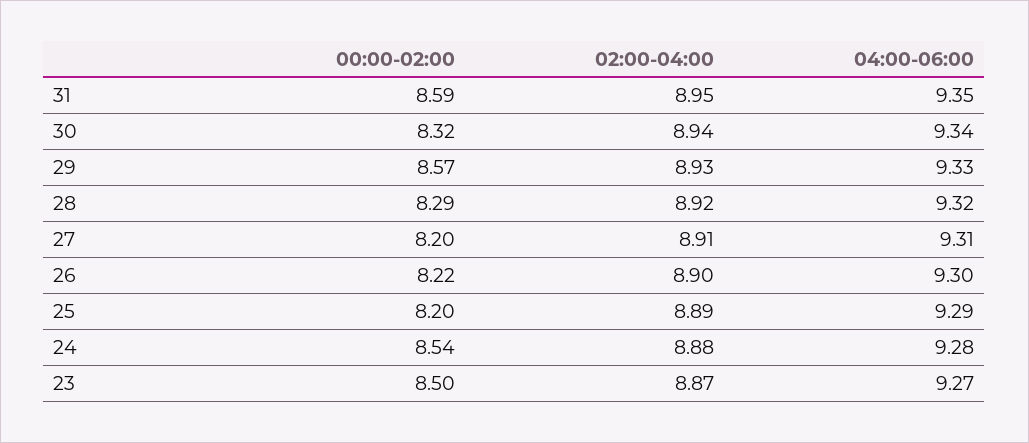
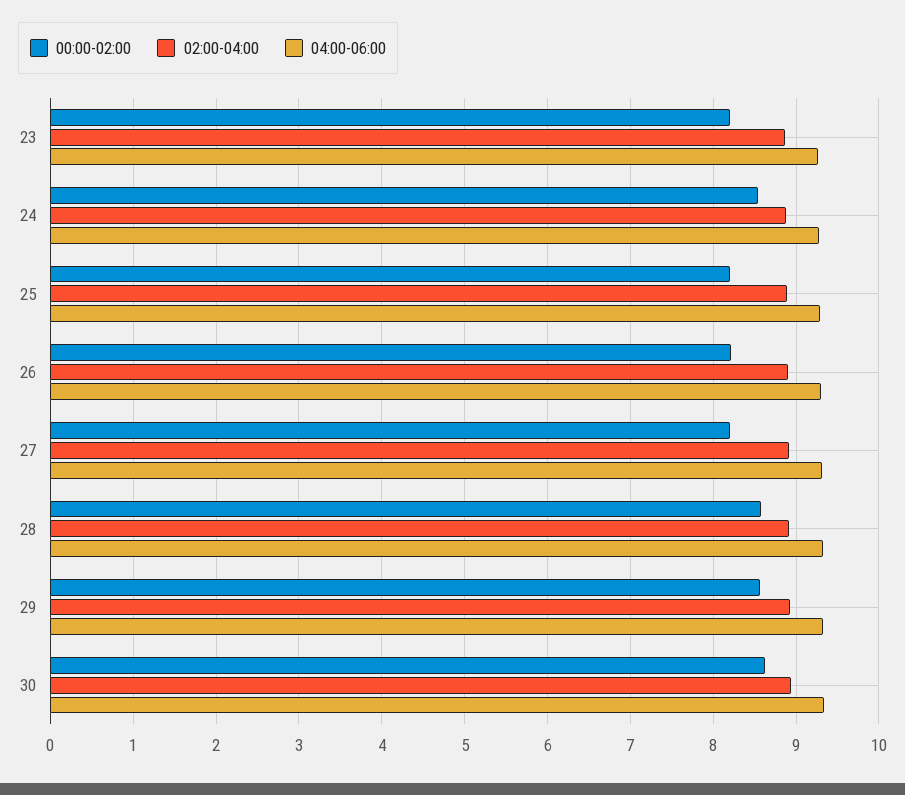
00:00-02:00, 31: 8.59 -> none
02:00-04:00, 31: 8.95 -> none
04:00-06:00, 31: 9.35 -> none
00:00-02:00, 30: 8.32 -> 8.6
00:00-02:00, 28: 8.29 -> 8.6
00:00-02:00, 23: 8.5 -> 8.2

